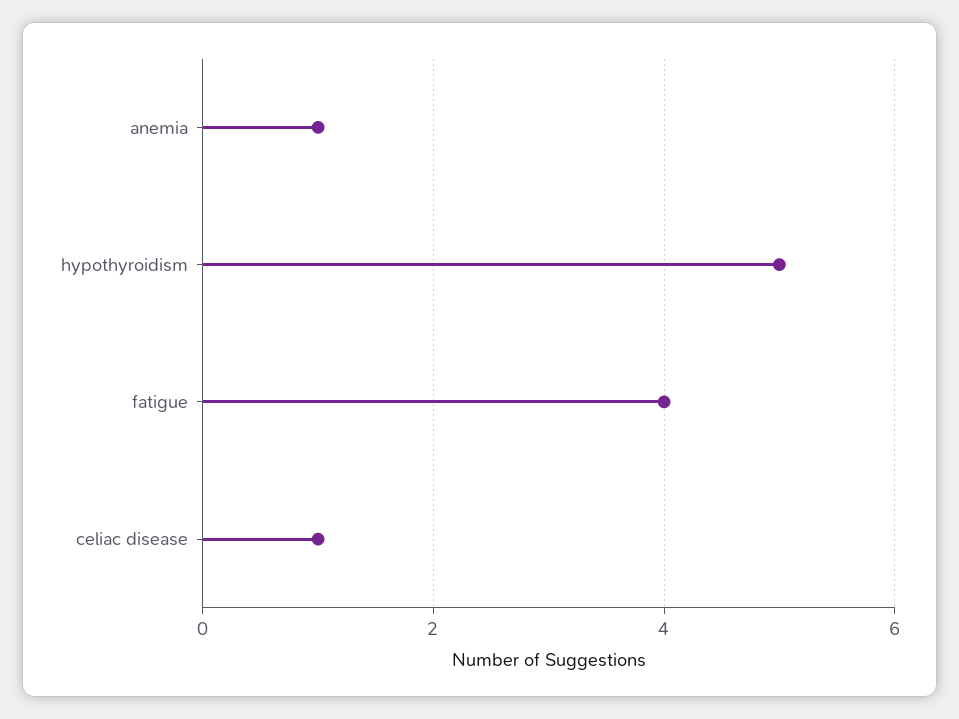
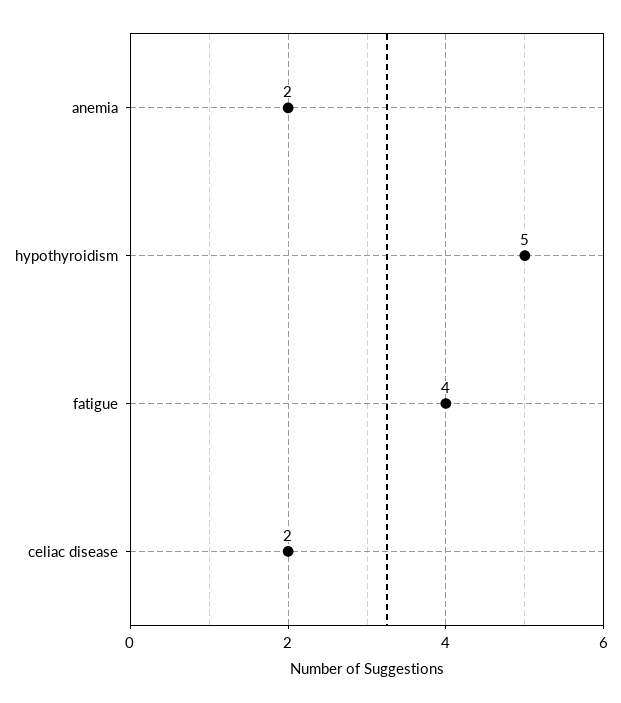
anemia: 1 -> 2
celiac disease: 1 -> 2

